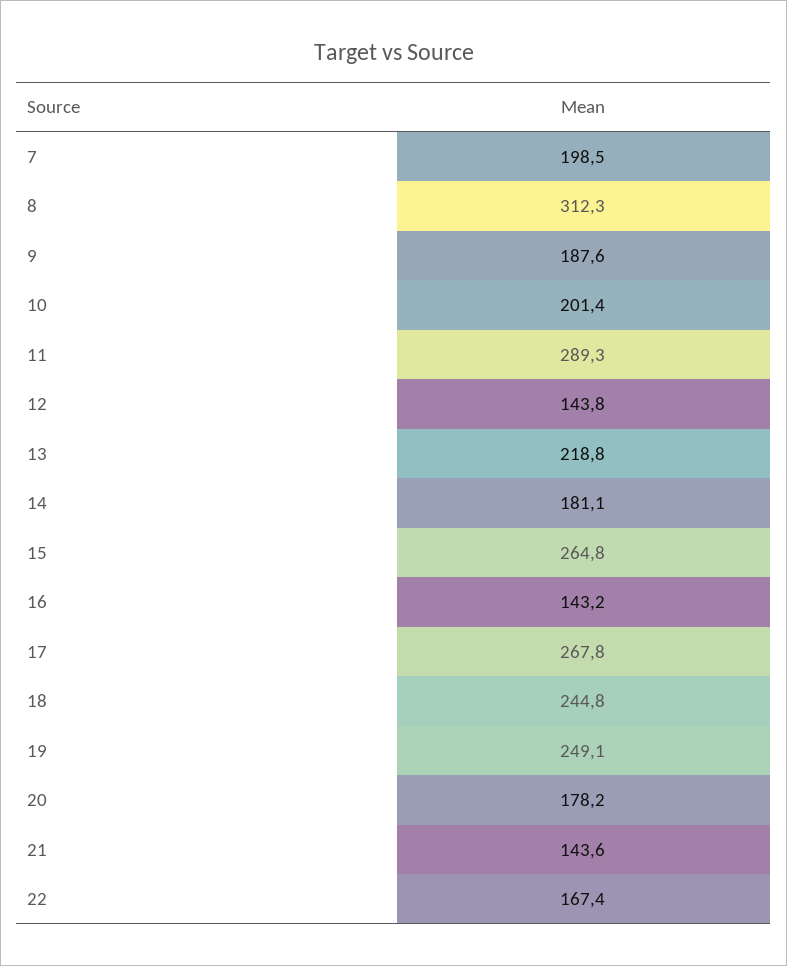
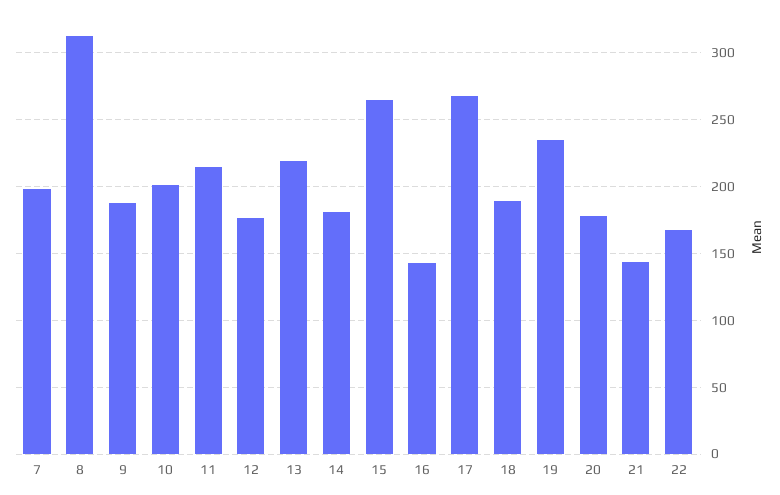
11: 289.3 -> 215
12: 143.8 -> 175
18: 244.8 -> 190
19: 249.1 -> 235

